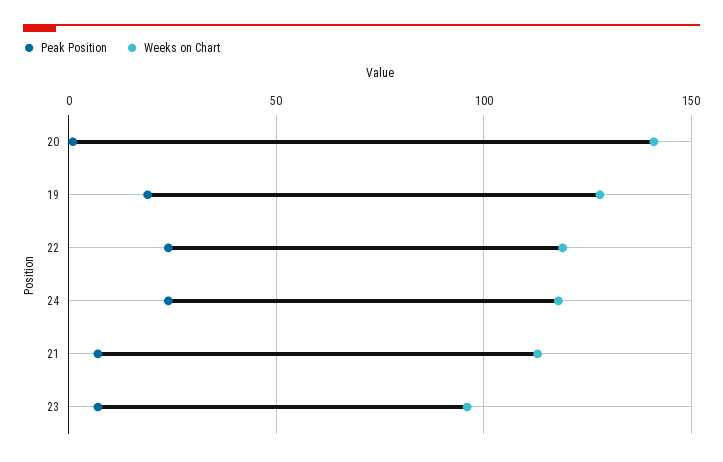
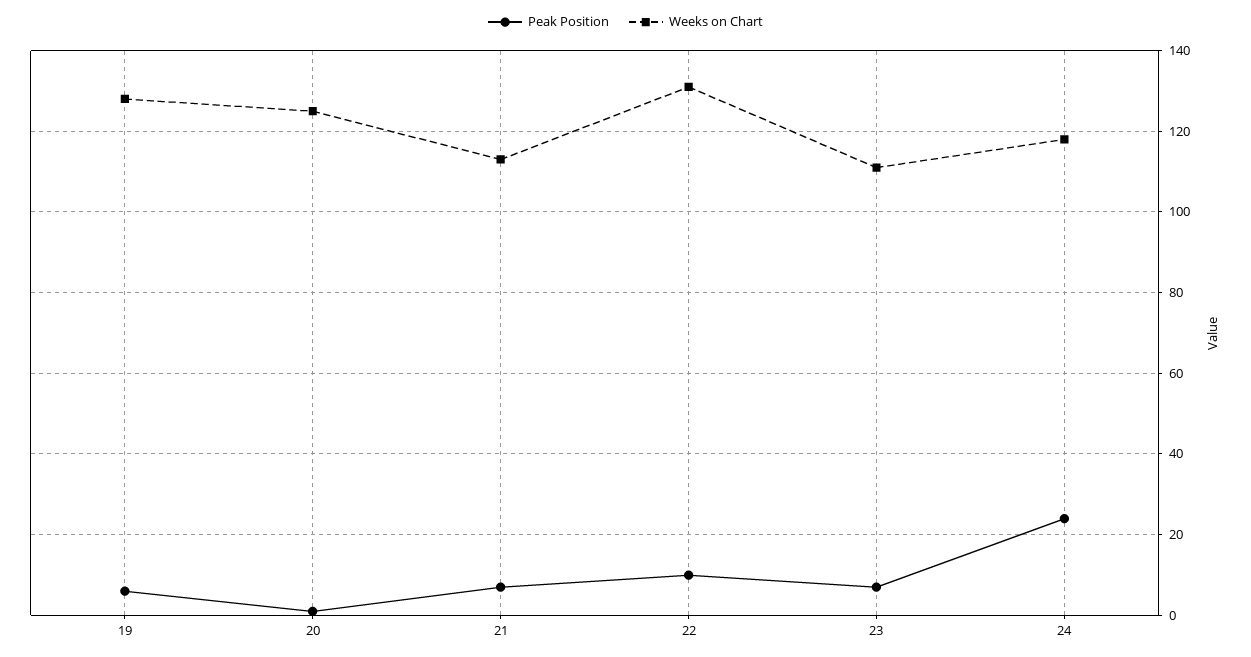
Weeks on Chart, 20: 140 -> 125
Peak Position, 19: 20 -> 5
Peak Position, 22: 25 -> 10
Weeks on Chart, 22: 120 -> 130
Weeks on Chart, 23: 95 -> 110

